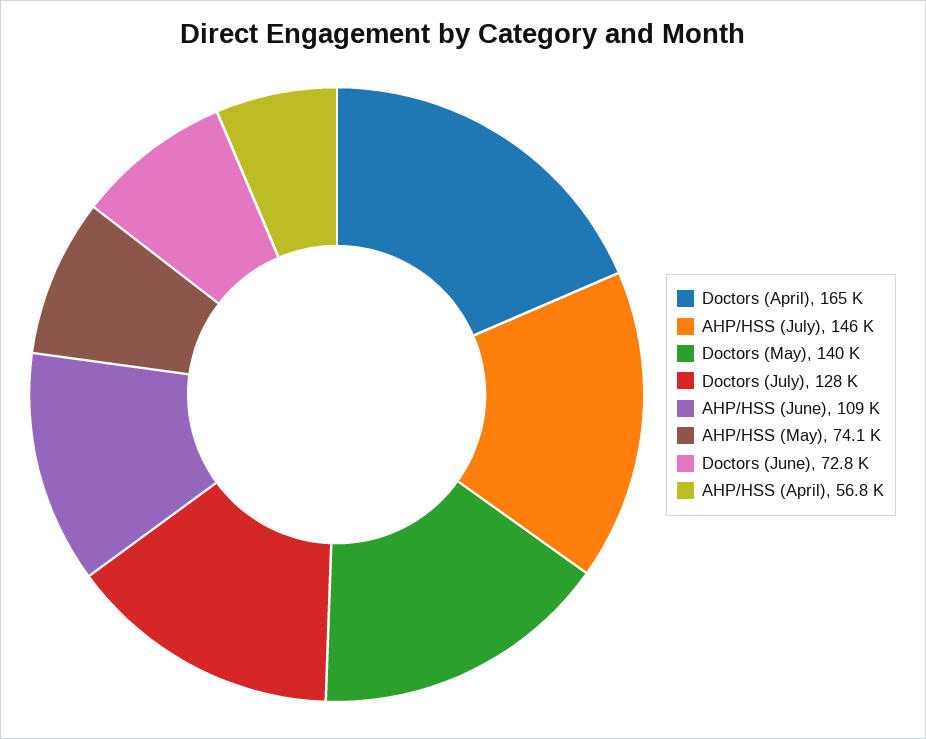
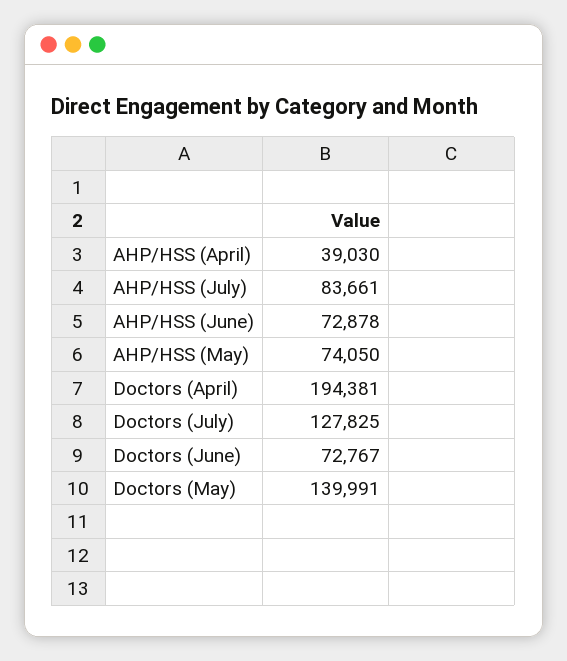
Doctors (April): 165000 -> 194381
AHP/HSS (July): 146000 -> 83661
AHP/HSS (June): 109000 -> 72878
AHP/HSS (April): 56800 -> 39030

